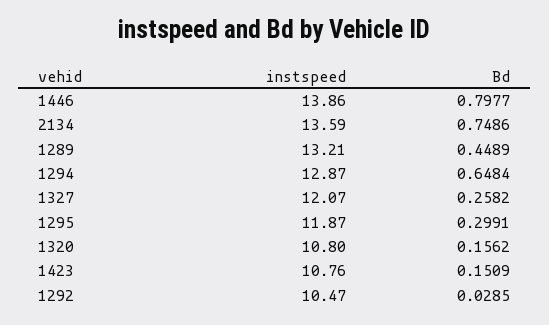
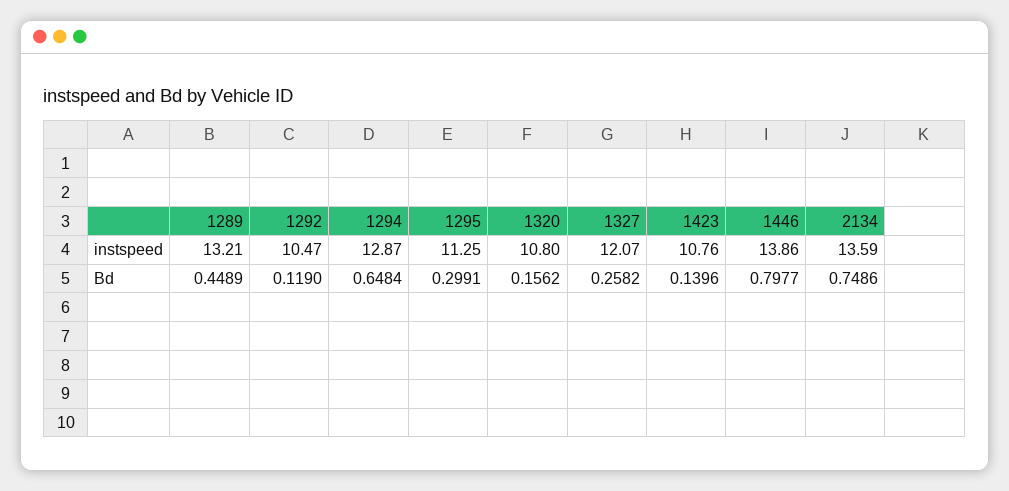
instspeed, 1295: 11.87 -> 11.25
Bd, 1423: 0.1509 -> 0.1396
Bd, 1292: 0.0285 -> 0.119

